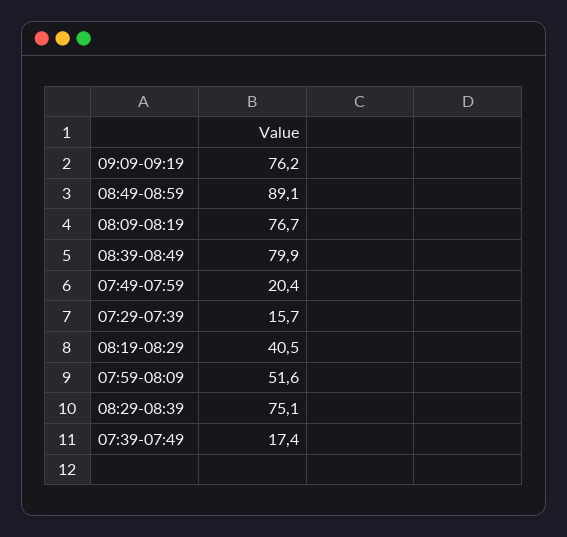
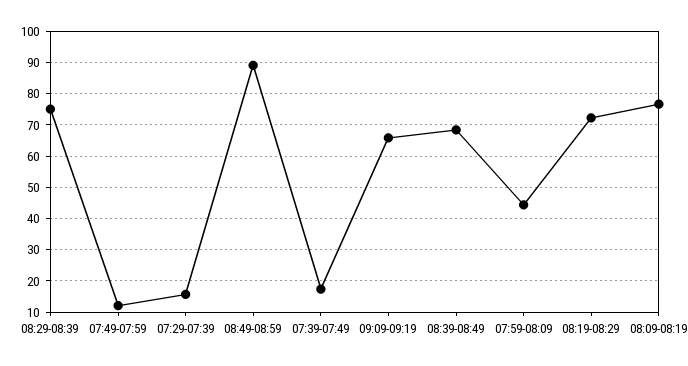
09:09-09:19: 76.2 -> 66
08:39-08:49: 79.9 -> 68
07:49-07:59: 20.4 -> 12
08:19-08:29: 40.5 -> 72
07:59-08:09: 51.6 -> 44

